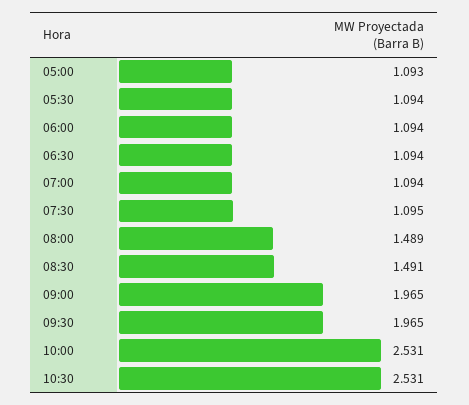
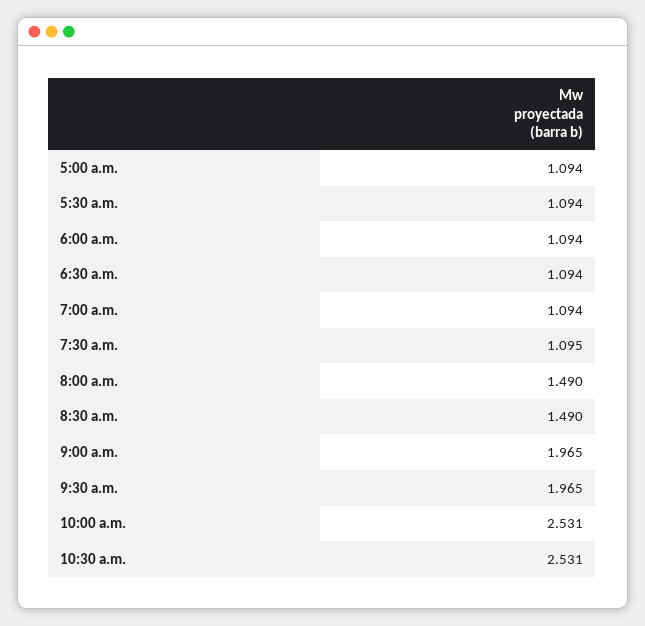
05:00: 1.093 -> 1.094
08:00: 1.489 -> 1.49
08:30: 1.491 -> 1.49

